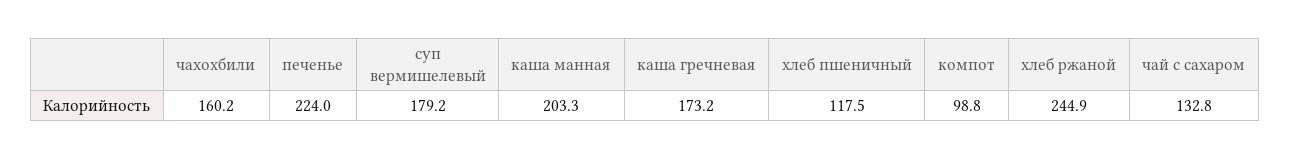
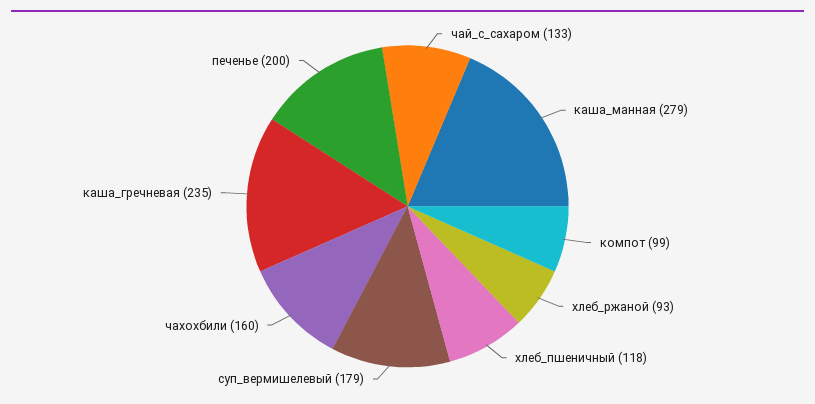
печенье: 224 -> 200
каша манная: 203.3 -> 279
каша гречневая: 173.2 -> 235
хлеб ржаной: 244.9 -> 93

